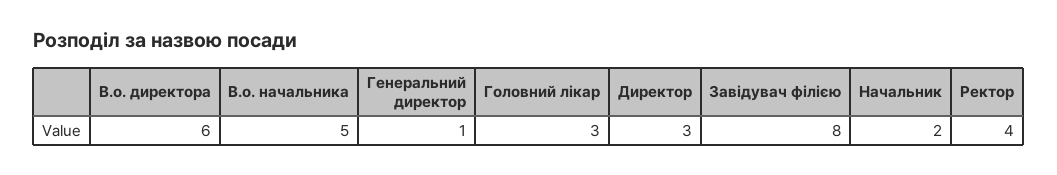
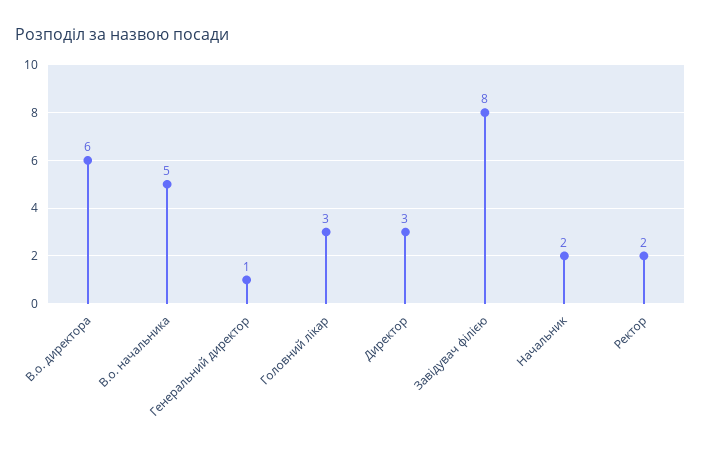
Ректор: 4 -> 2

